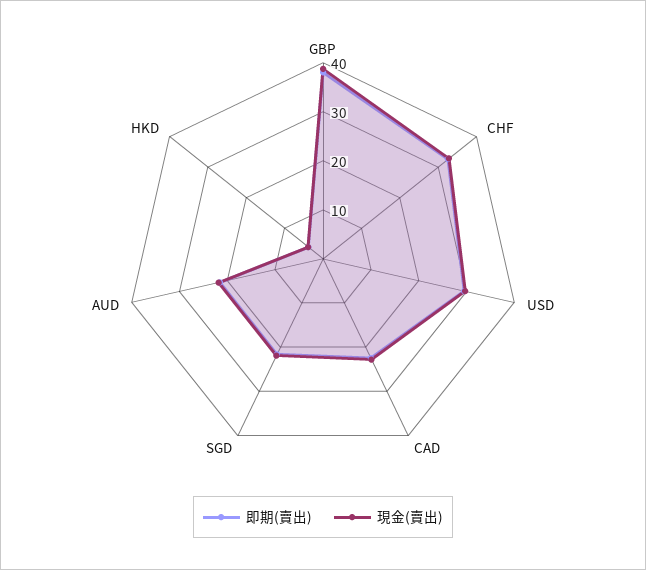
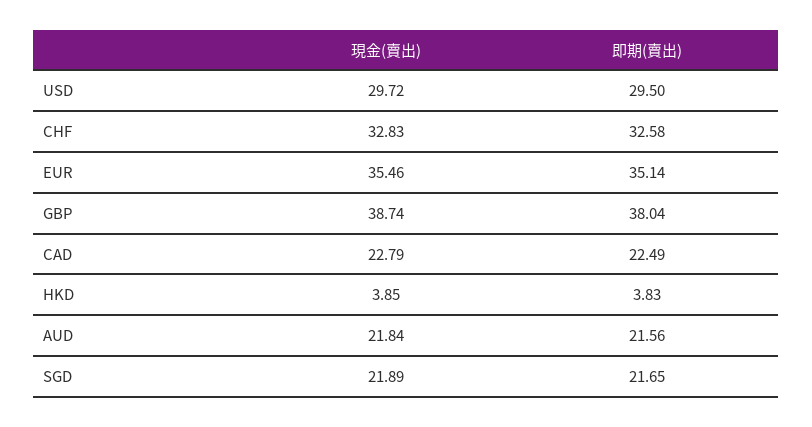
現金(賣出), EUR: none -> 35.46
即期(賣出), EUR: none -> 35.14

